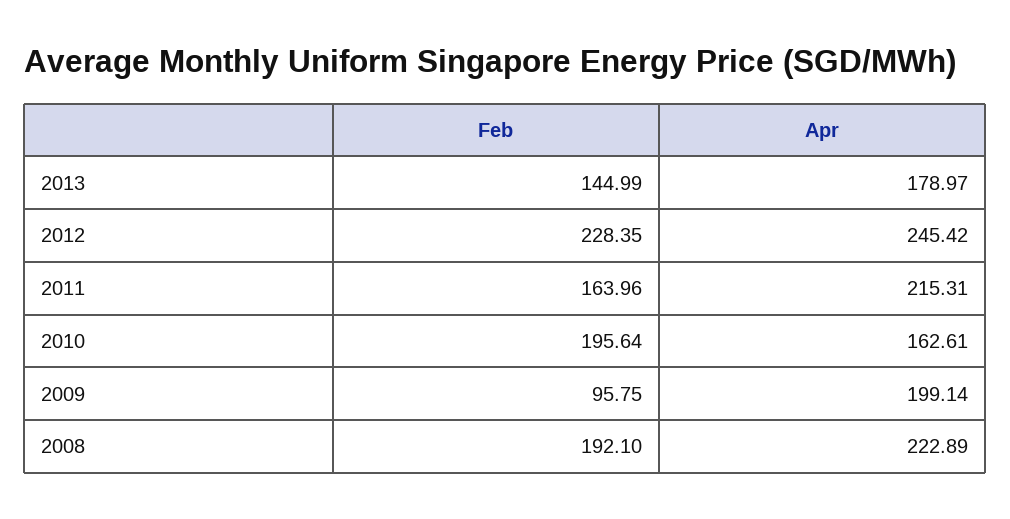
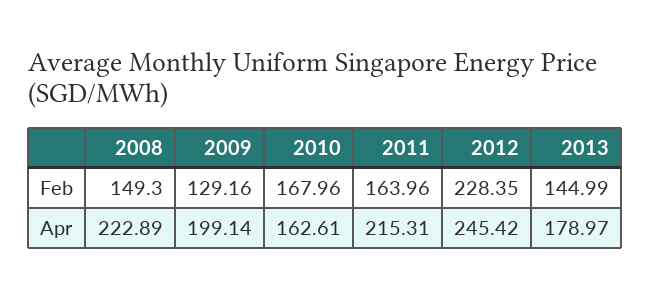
Feb, 2010: 195.64 -> 167.96
Feb, 2009: 95.75 -> 129.16
Feb, 2008: 192.1 -> 149.3

